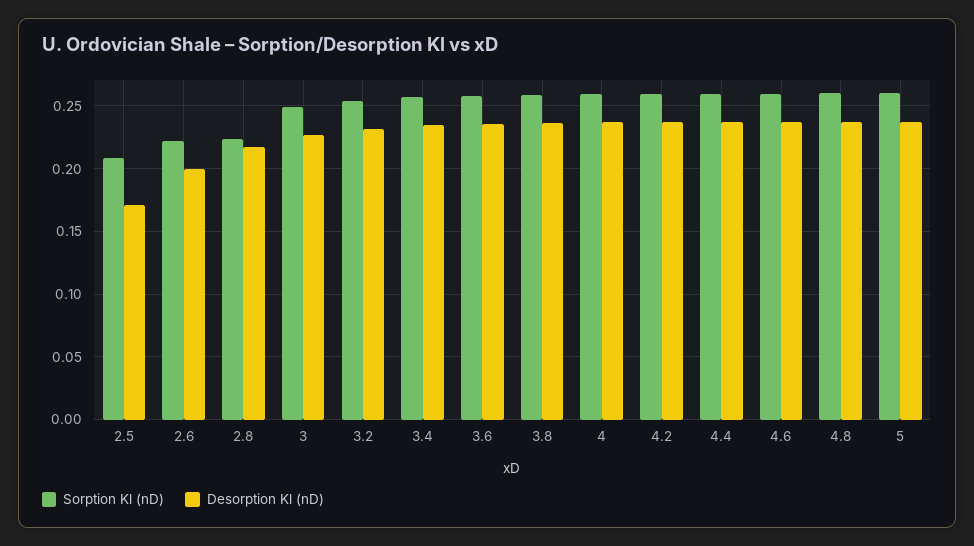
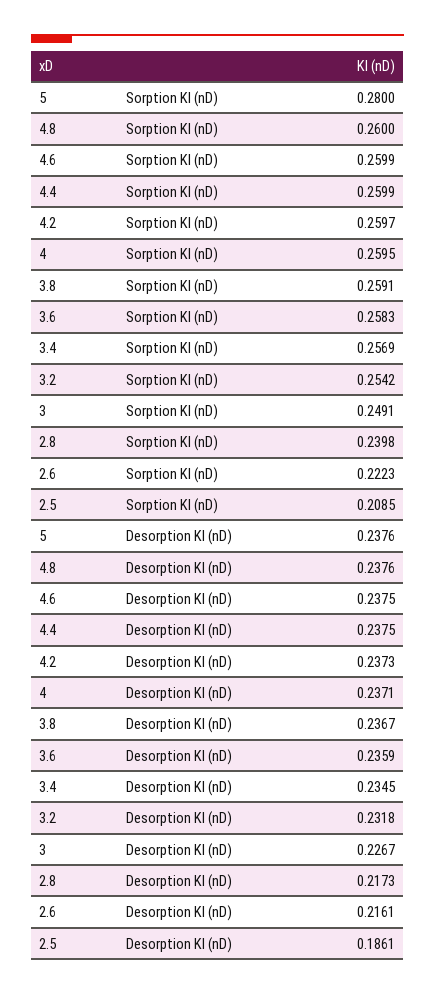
Desorption Kl (nD), 2.5: 0.17 -> 0.1861
Desorption Kl (nD), 2.6: 0.2 -> 0.2161
Sorption Kl (nD), 2.8: 0.225 -> 0.2398
Sorption Kl (nD), 5: 0.26 -> 0.28

